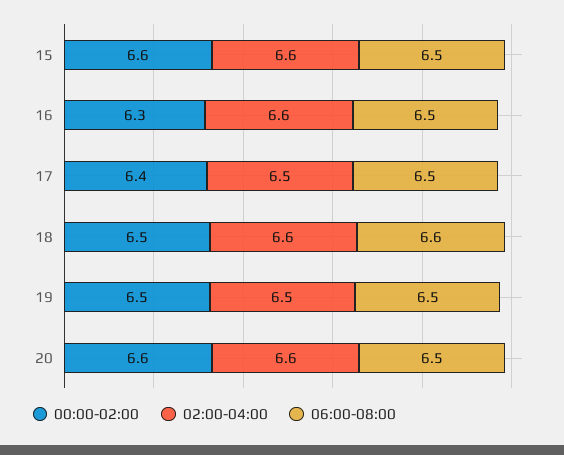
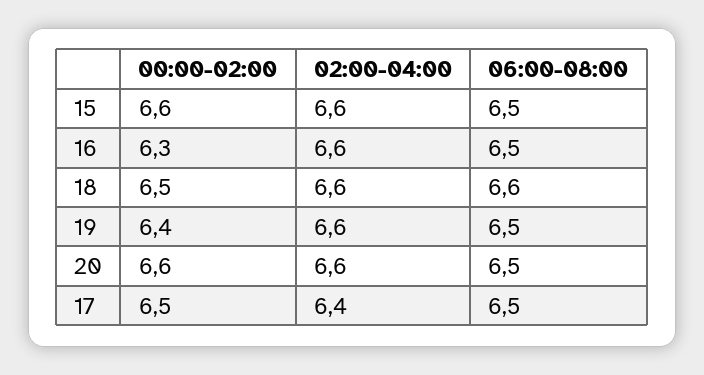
00:00-02:00, 17: 6.4 -> 6.5
02:00-04:00, 17: 6.5 -> 6.4
00:00-02:00, 19: 6.5 -> 6.4
02:00-04:00, 19: 6.5 -> 6.6

